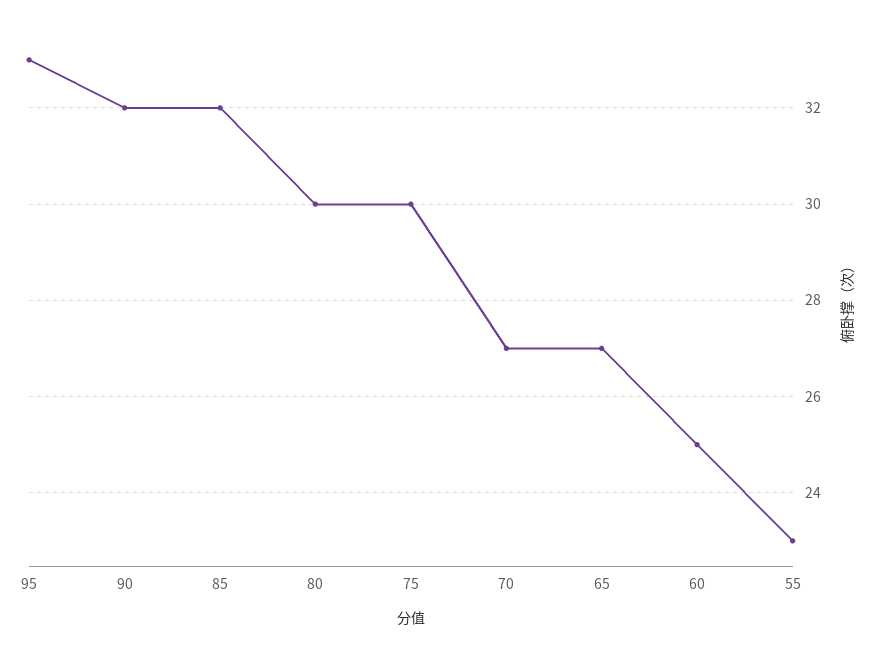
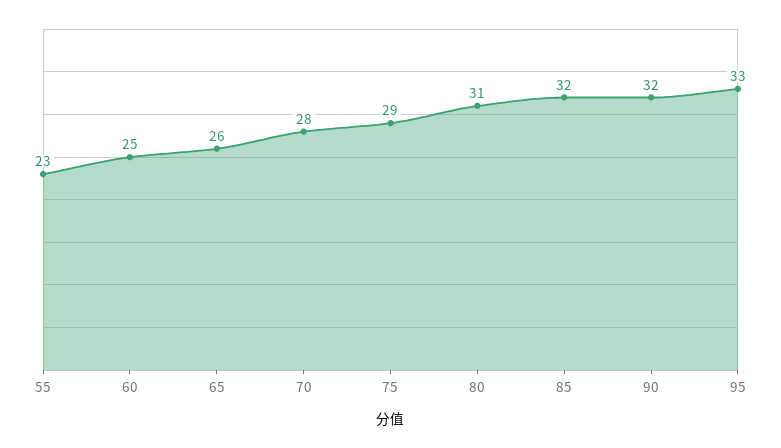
80: 30 -> 31
75: 30 -> 29
70: 27 -> 28
65: 27 -> 26

